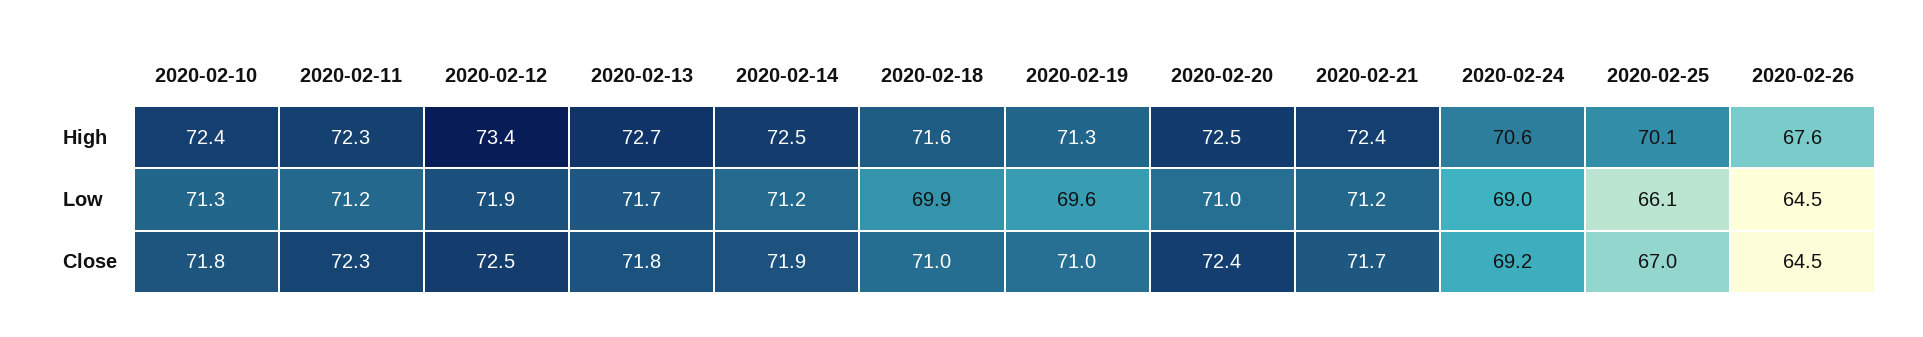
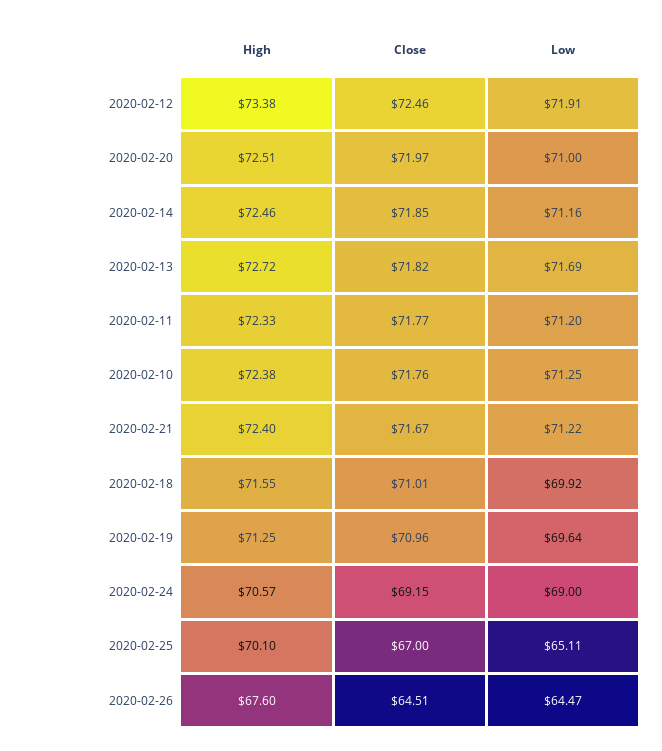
2020-02-25, Low: 66.1 -> 65.11
2020-02-11, Close: 72.3 -> 71.77
2020-02-20, Close: 72.4 -> 71.97

